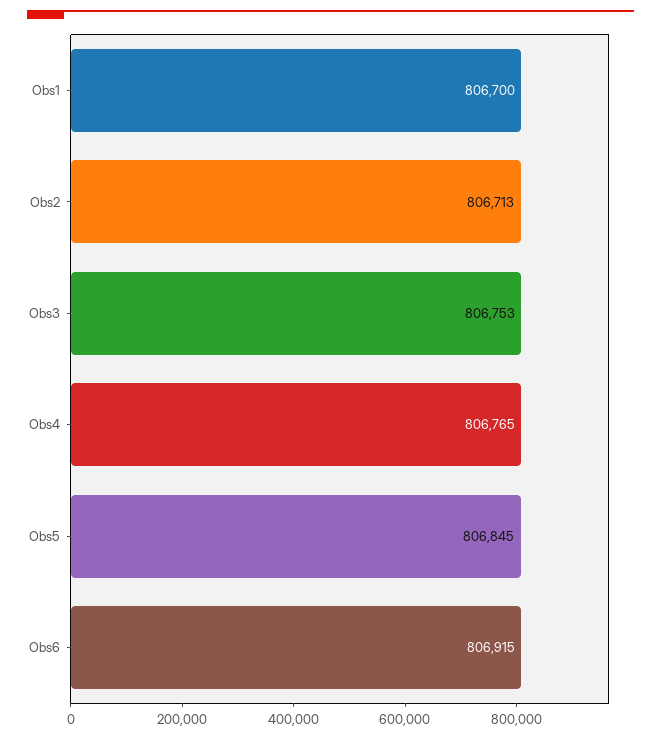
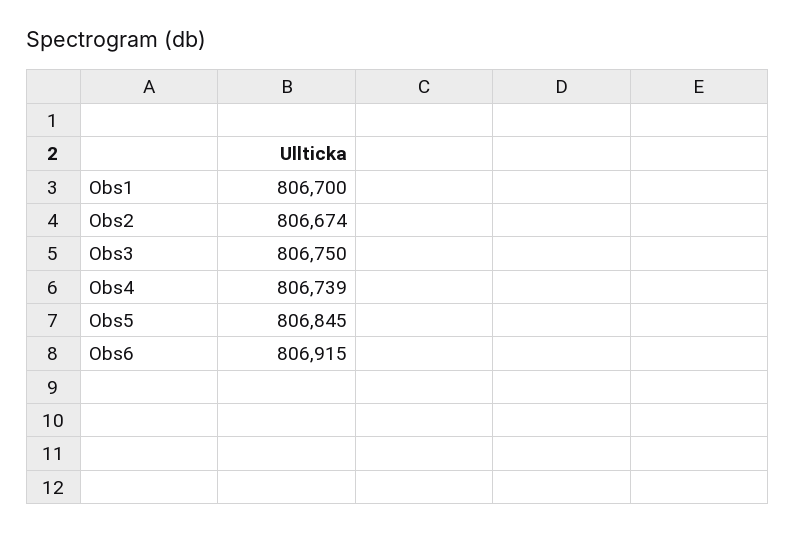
Obs2: 806713 -> 806674
Obs3: 806753 -> 806750
Obs4: 806765 -> 806739

